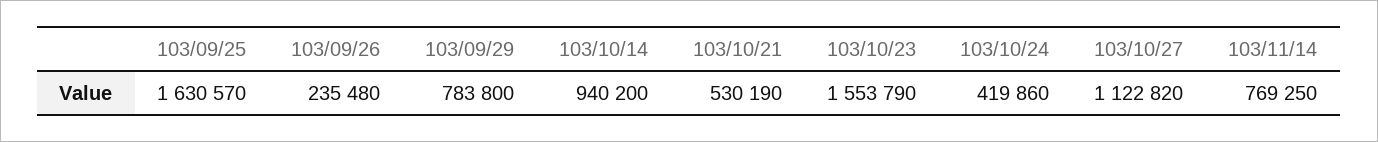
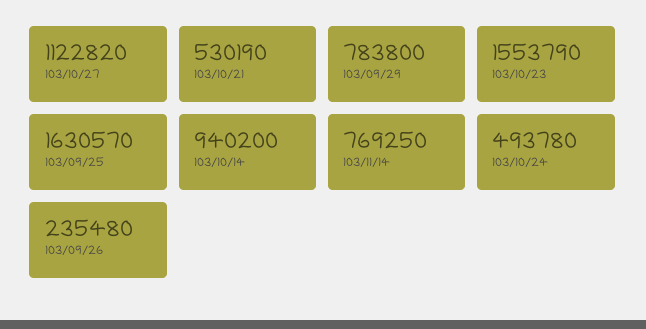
103/10/24: 419860 -> 493780

